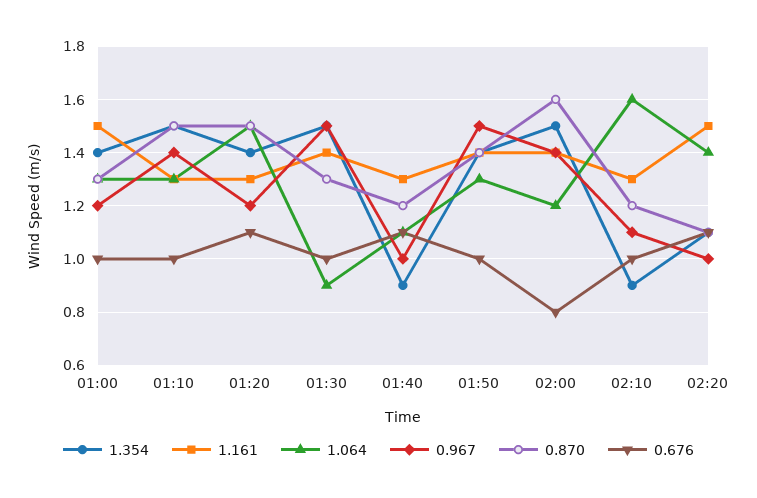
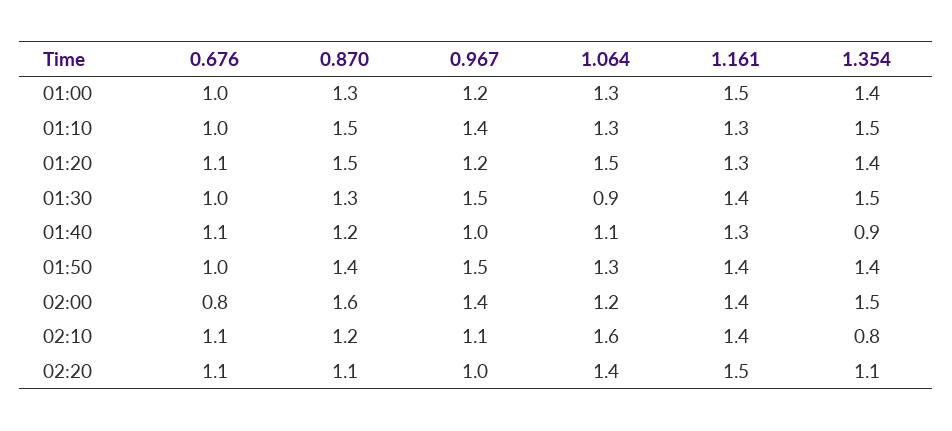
1.354, 02:10: 0.9 -> 0.8
1.161, 02:10: 1.3 -> 1.4
0.676, 02:10: 1 -> 1.1

